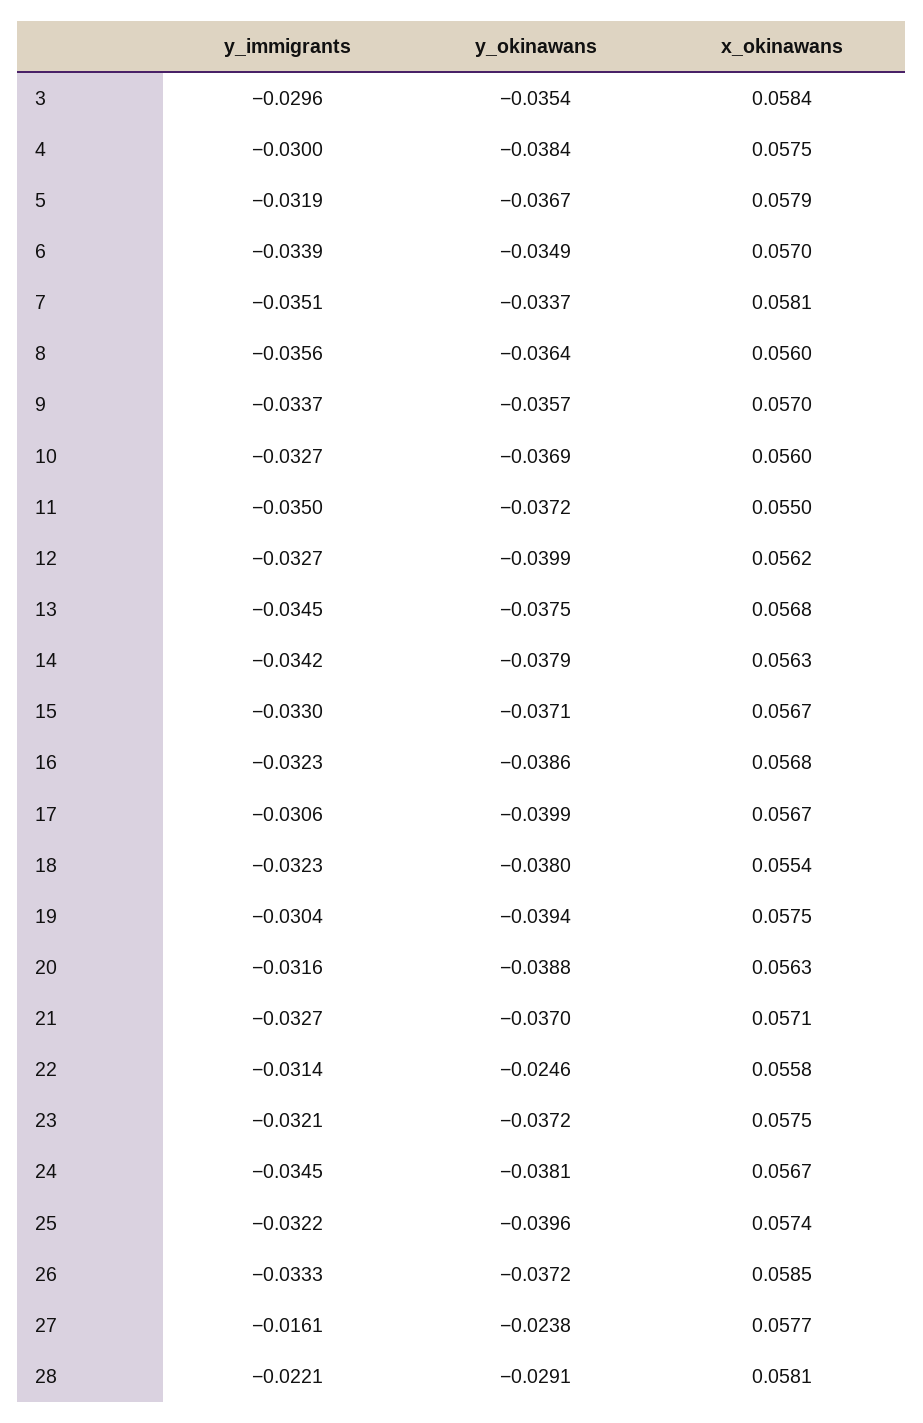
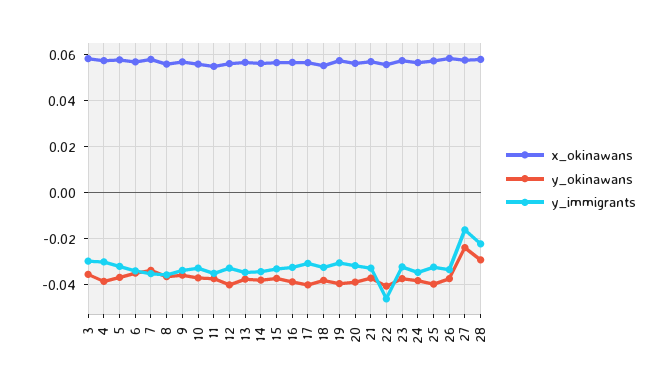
y_immigrants, 22: -0.0314 -> -0.045
y_okinawans, 22: -0.0246 -> -0.04

